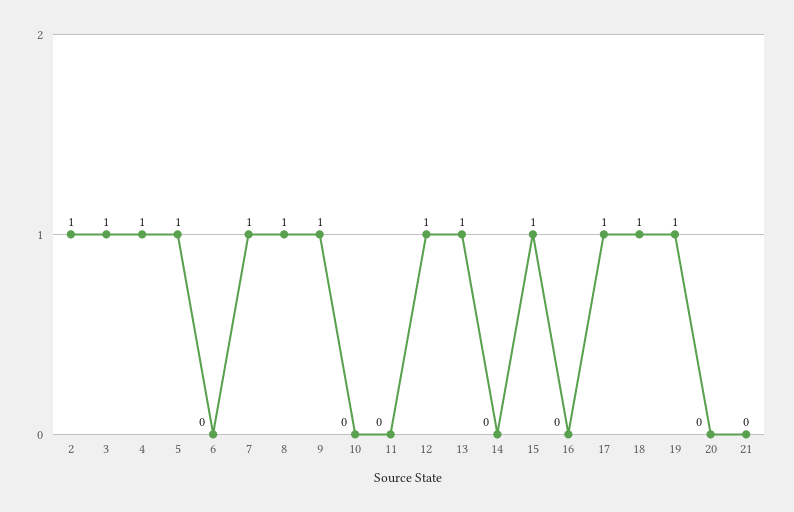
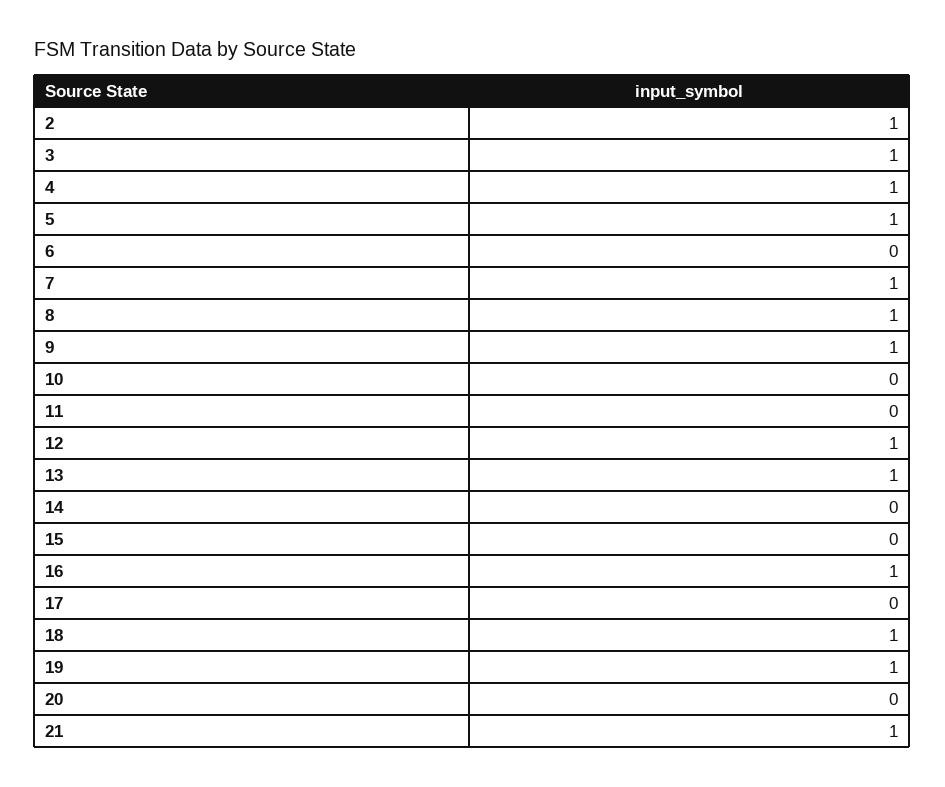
15: 1 -> 0
16: 0 -> 1
17: 1 -> 0
21: 0 -> 1

